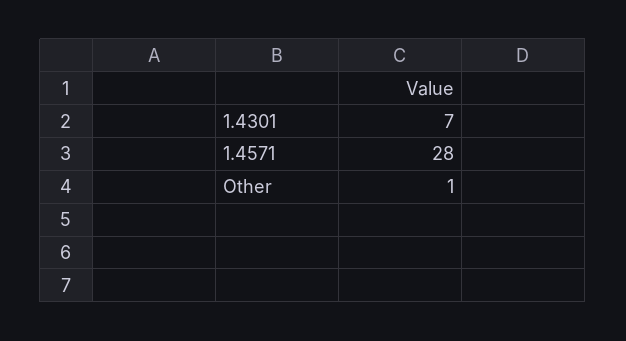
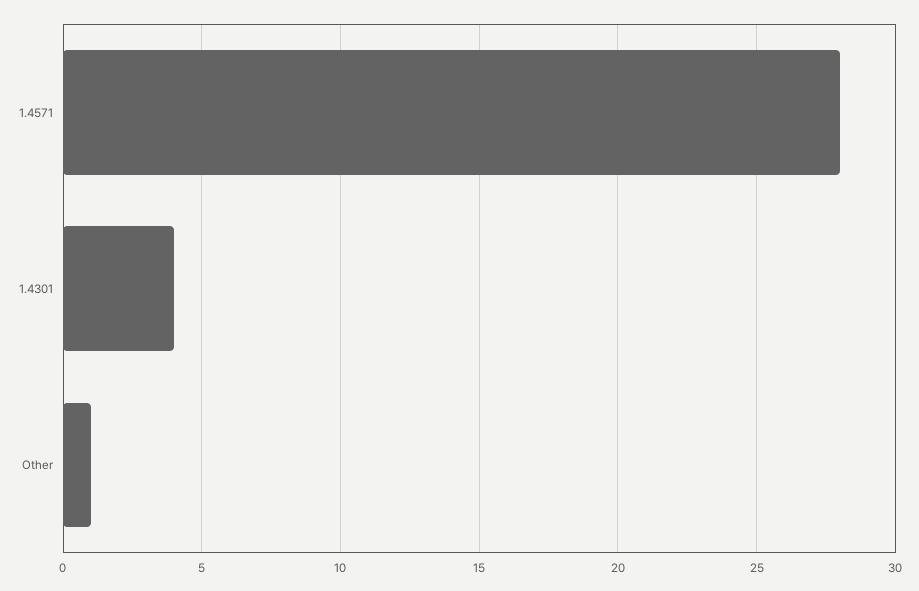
1.4301: 7 -> 4

